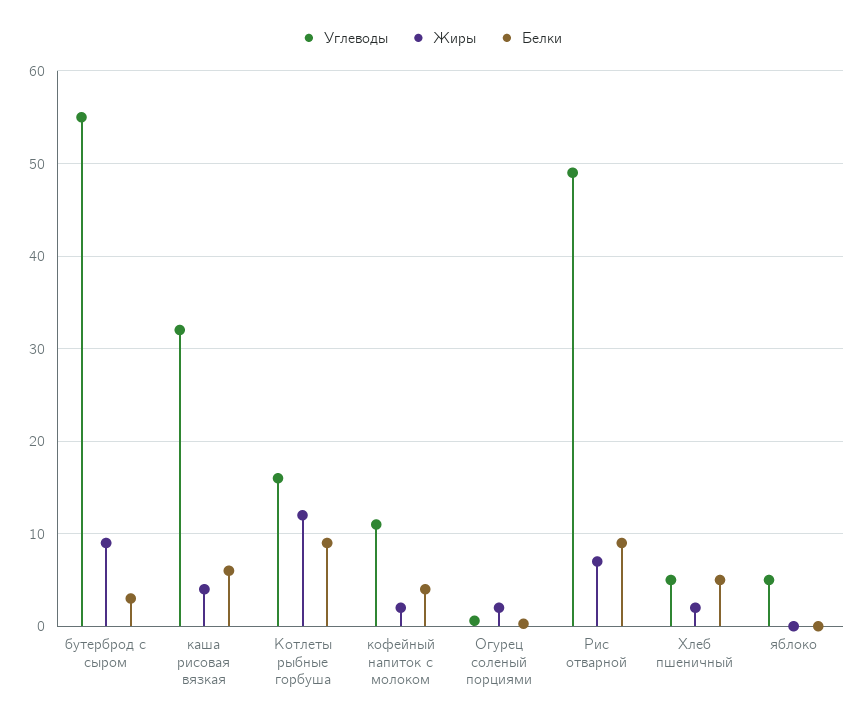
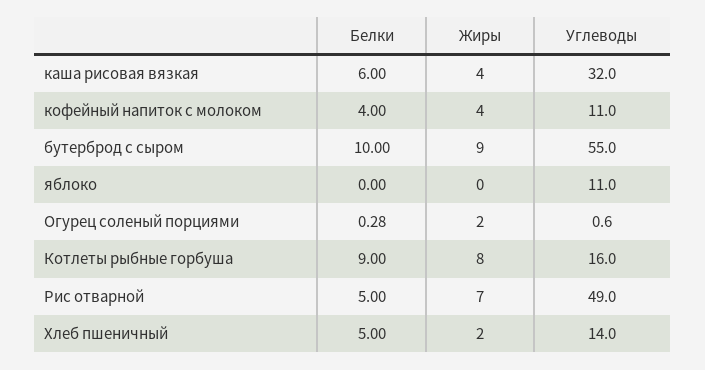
Белки, бутерброд с сыром: 3 -> 10
Жиры, Котлеты рыбные горбуша: 12 -> 8
Жиры, кофейный напиток с молоком: 2 -> 4
Белки, Рис отварной: 9 -> 5
Углеводы, Хлеб пшеничный: 5 -> 14
Углеводы, яблоко: 5 -> 11

